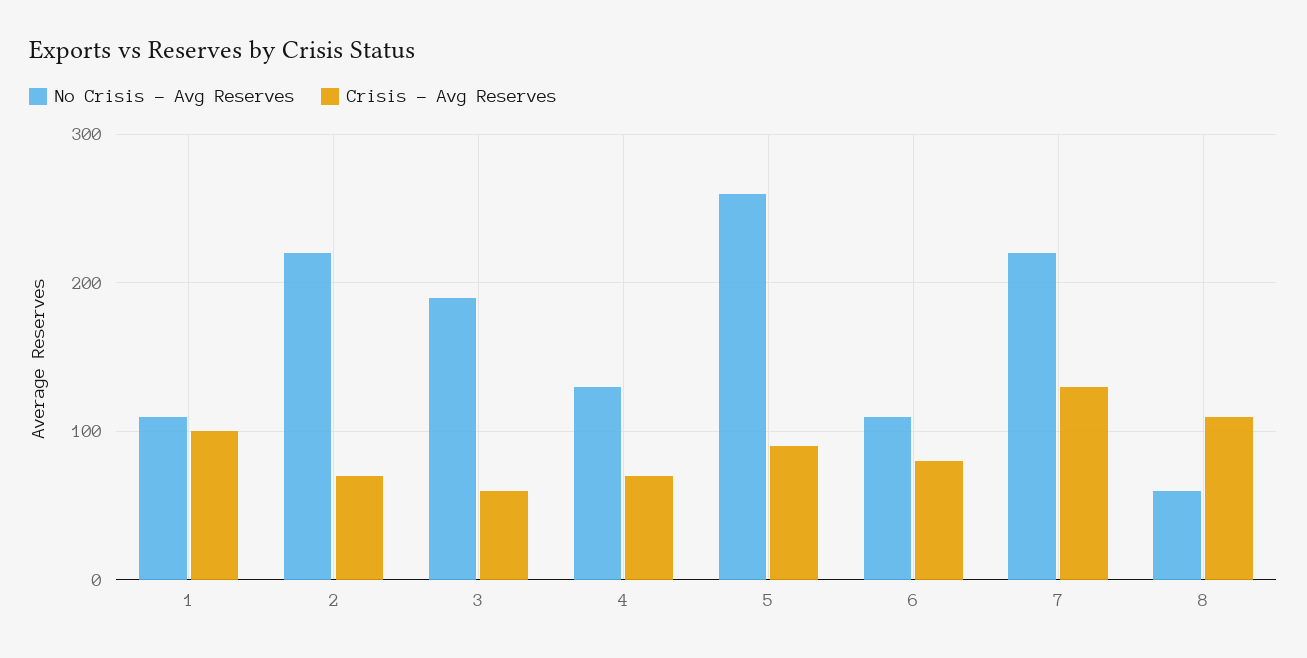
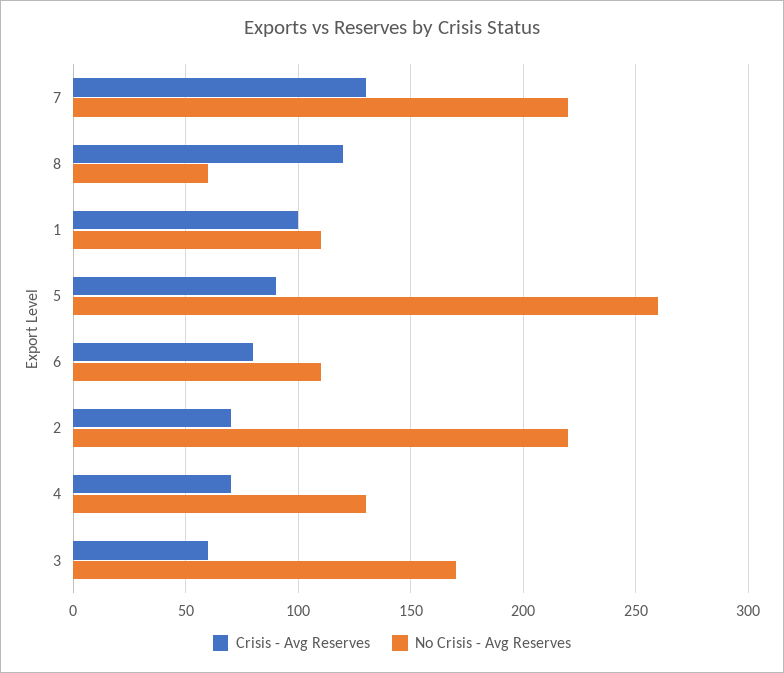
No Crisis - Avg Reserves, 3: 190 -> 170
Crisis - Avg Reserves, 8: 110 -> 120

